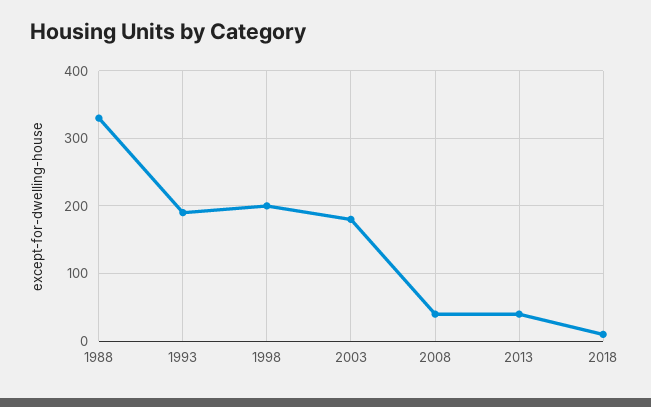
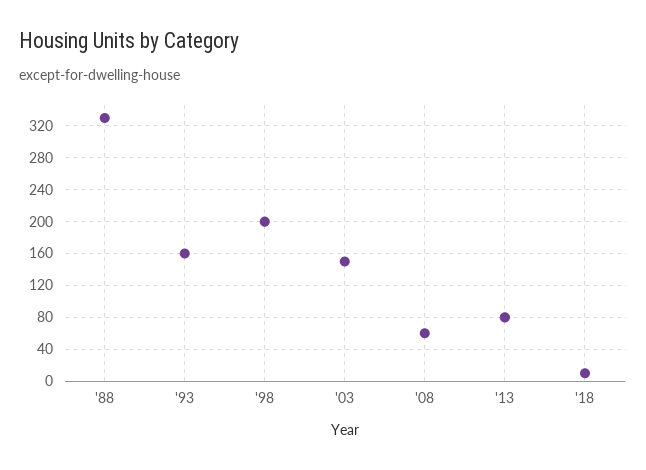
1993: 190 -> 160
2003: 180 -> 150
2008: 40 -> 60
2013: 40 -> 80

